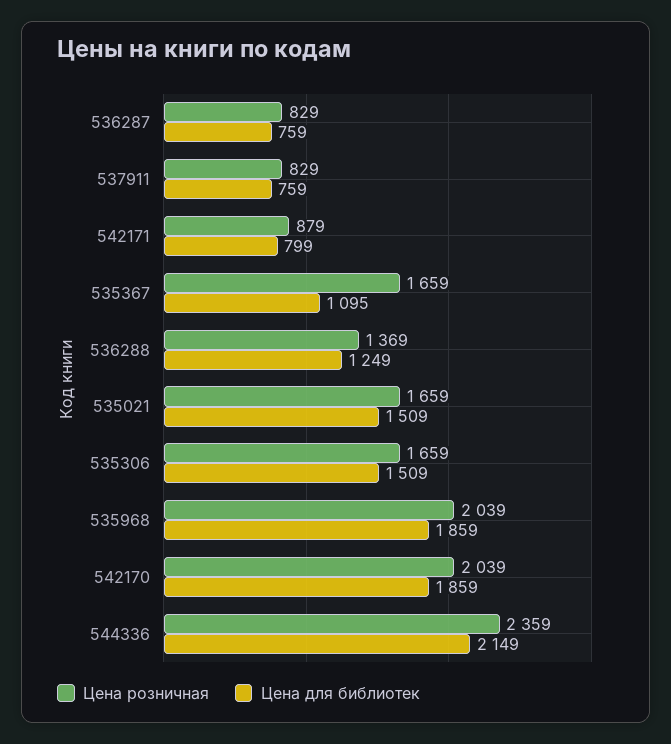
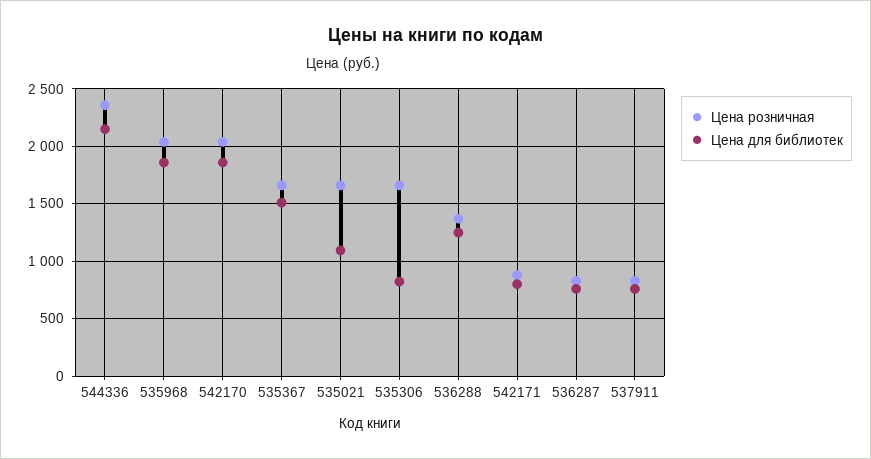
Цена для библиотек, 535367: 1095 -> 1500
Цена для библиотек, 535021: 1509 -> 1100
Цена для библиотек, 535306: 1509 -> 800

